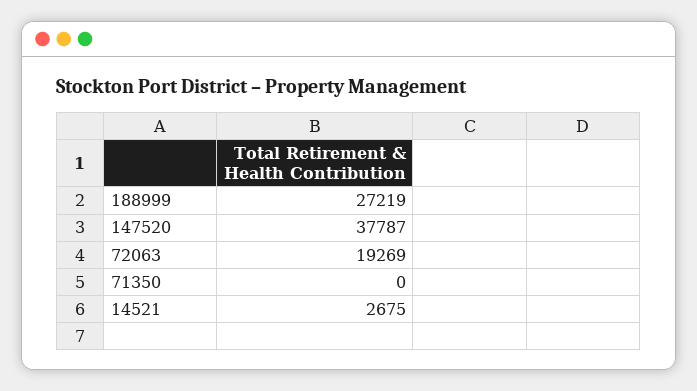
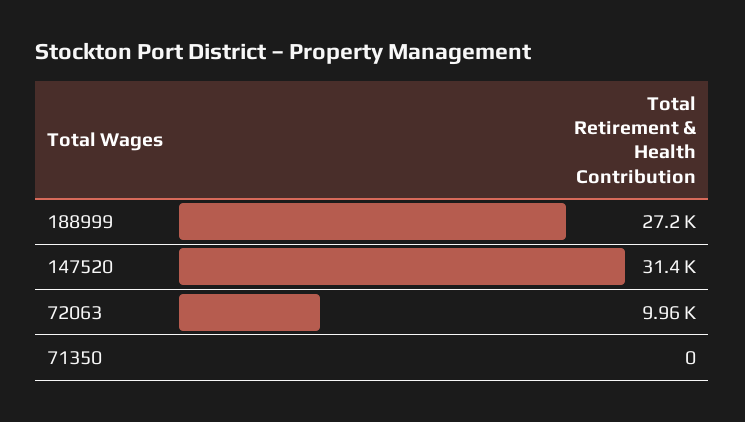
147520: 37787 -> 31400
72063: 19269 -> 9960
14521: 2675 -> none

